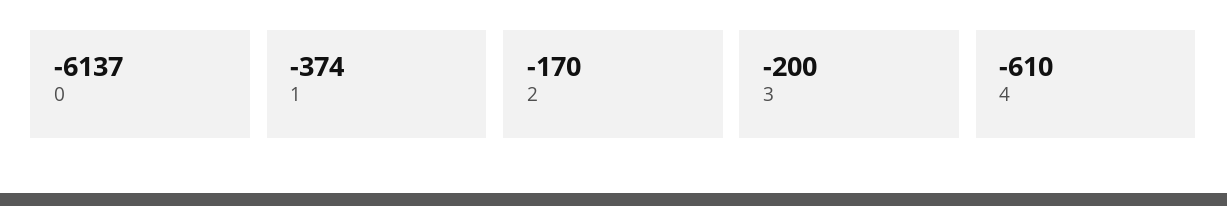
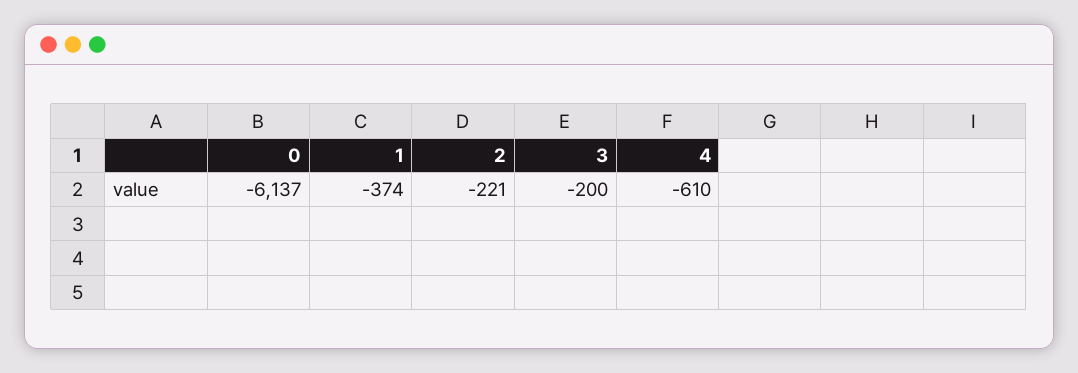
2: -170 -> -221

